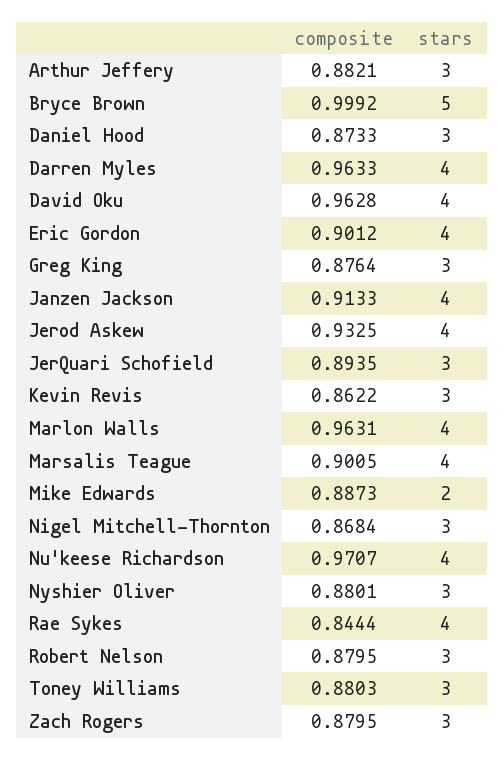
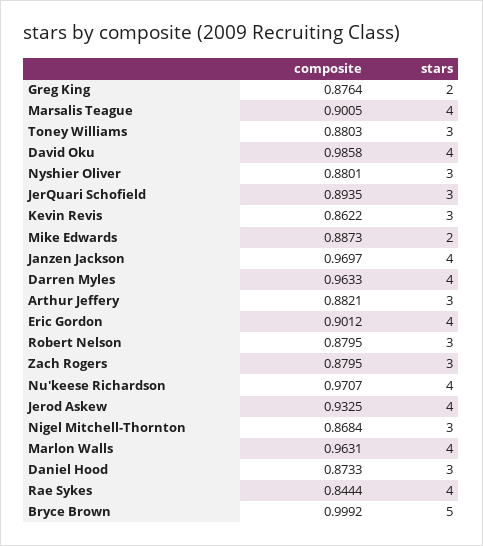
composite, David Oku: 0.9628 -> 0.9858
stars, Greg King: 3 -> 2
composite, Janzen Jackson: 0.9133 -> 0.9697

